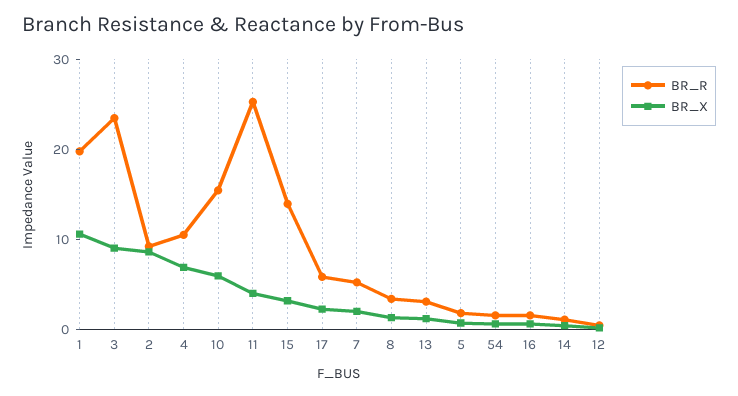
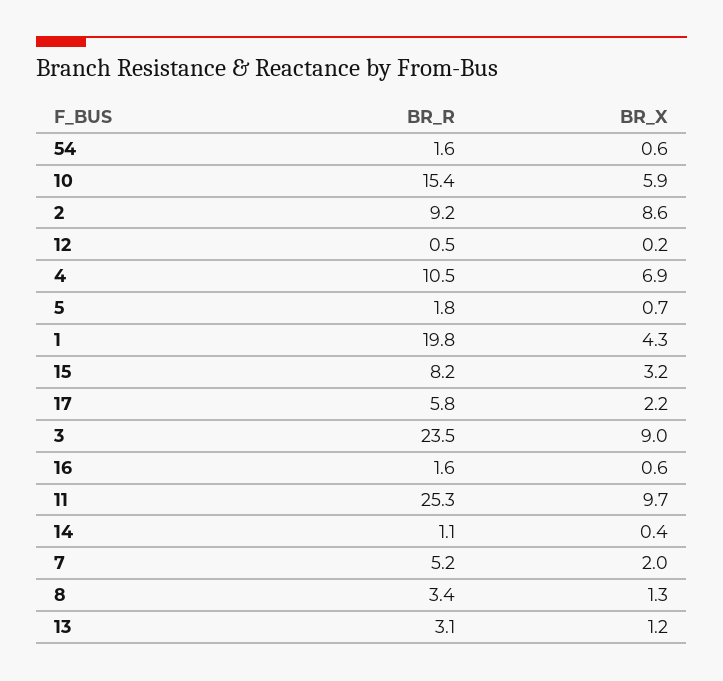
BR_X, 1: 10 -> 4.3
BR_X, 11: 4 -> 9.7
BR_R, 15: 14 -> 8.2

